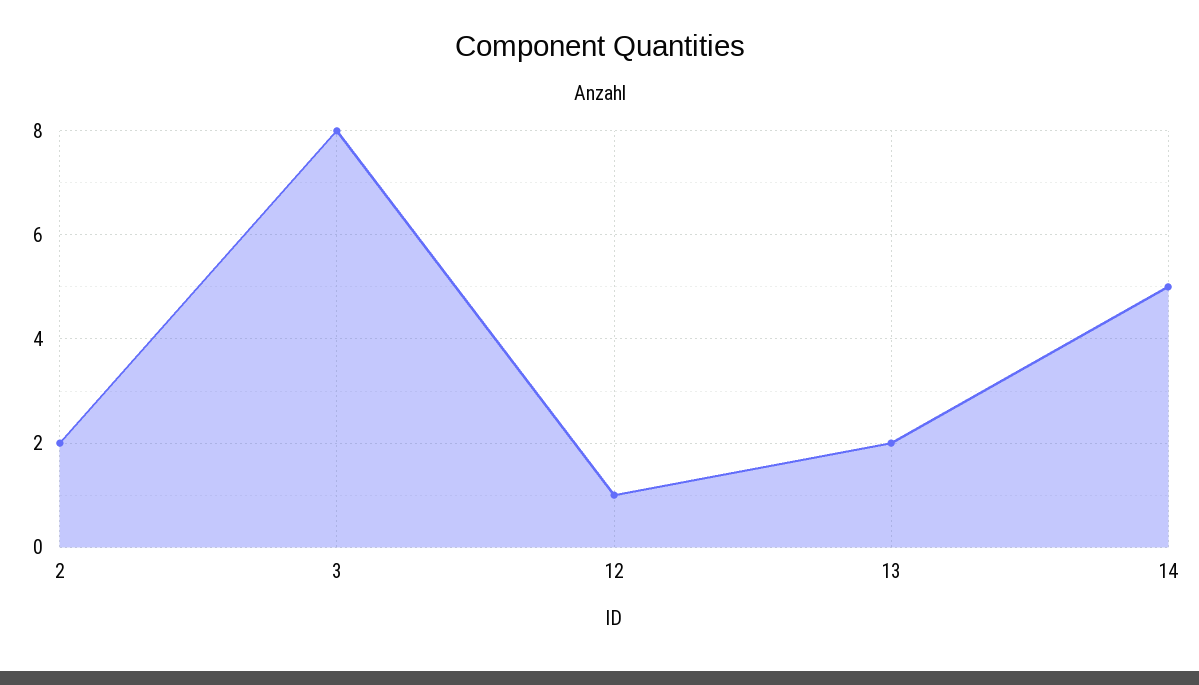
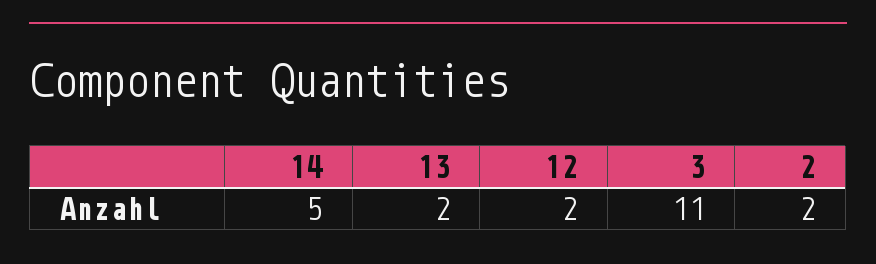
3: 8 -> 11
12: 1 -> 2

